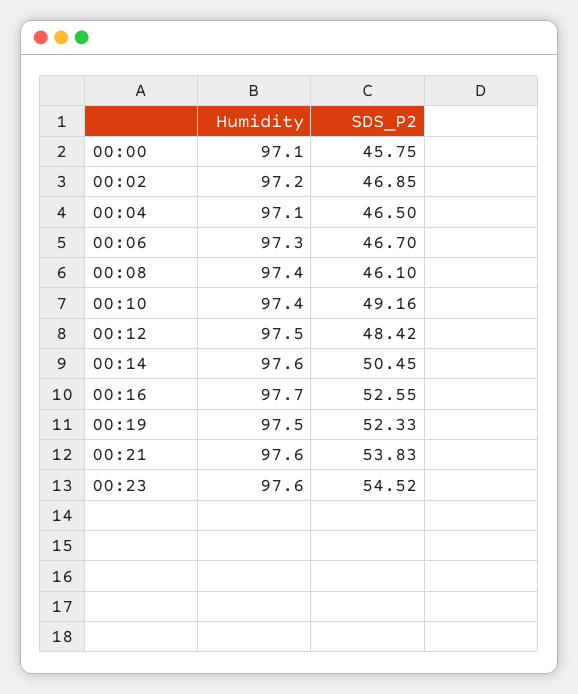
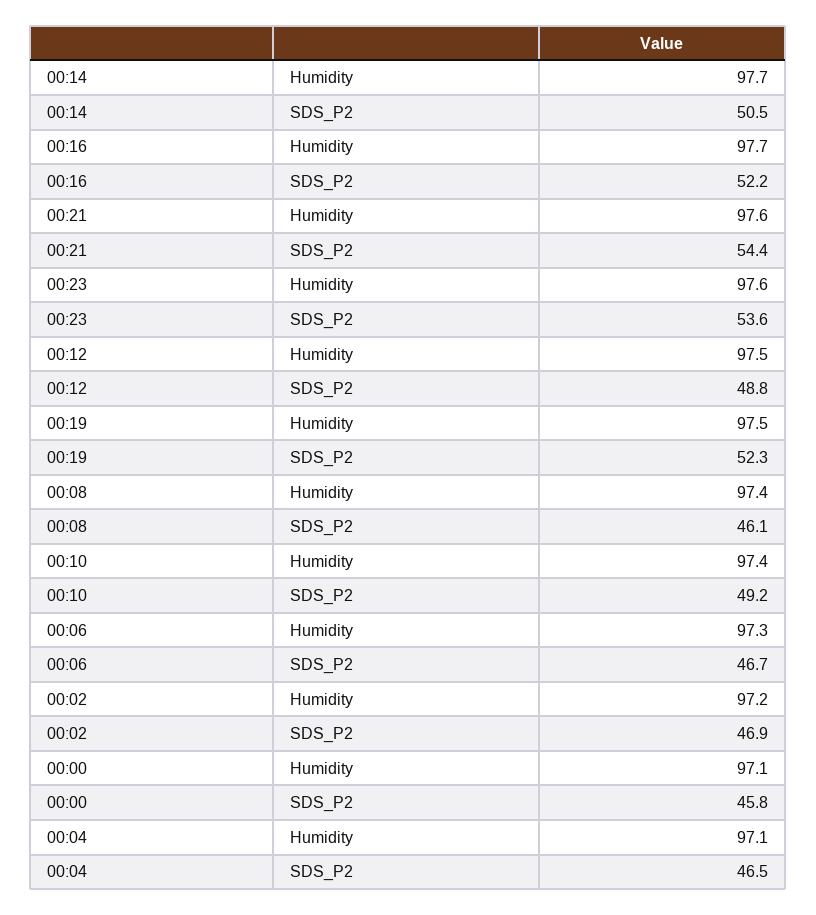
SDS_P2, 00:12: 48.42 -> 48.8
Humidity, 00:14: 97.6 -> 97.7
SDS_P2, 00:16: 52.55 -> 52.2
SDS_P2, 00:21: 53.83 -> 54.4
SDS_P2, 00:23: 54.52 -> 53.6

